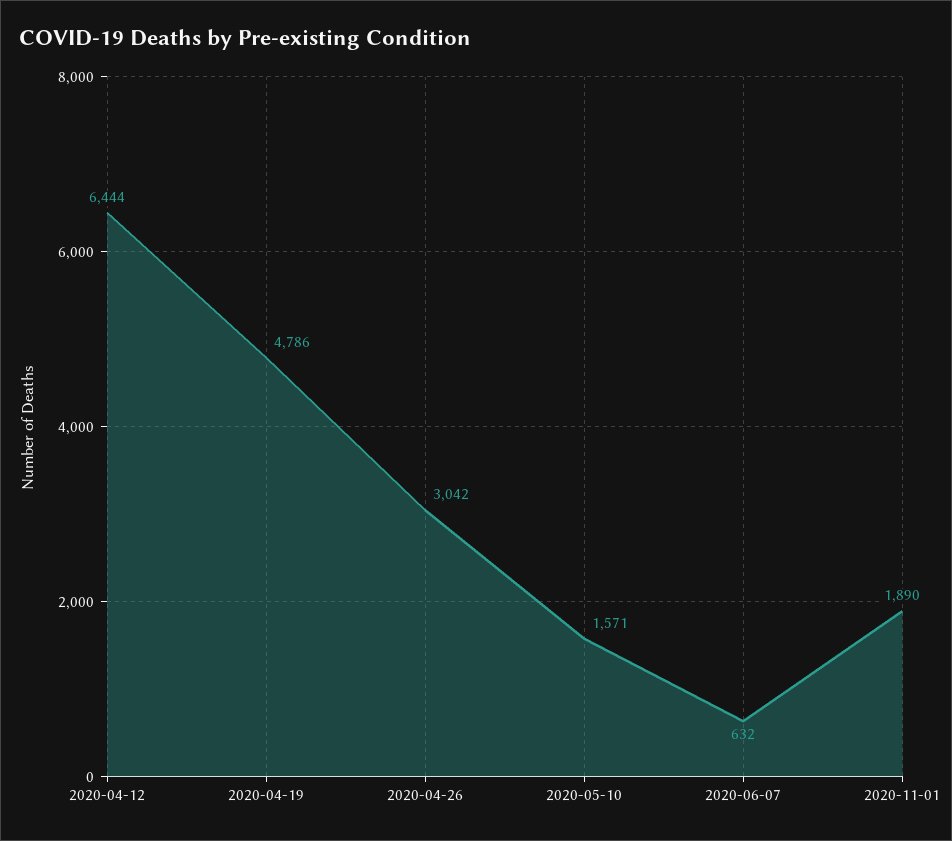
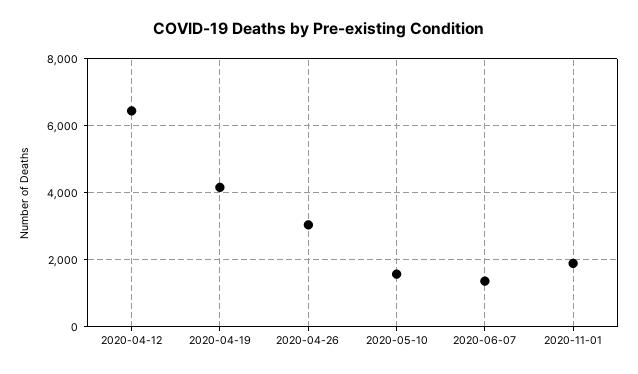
2020-04-19: 4786 -> 4200
2020-06-07: 632 -> 1400

